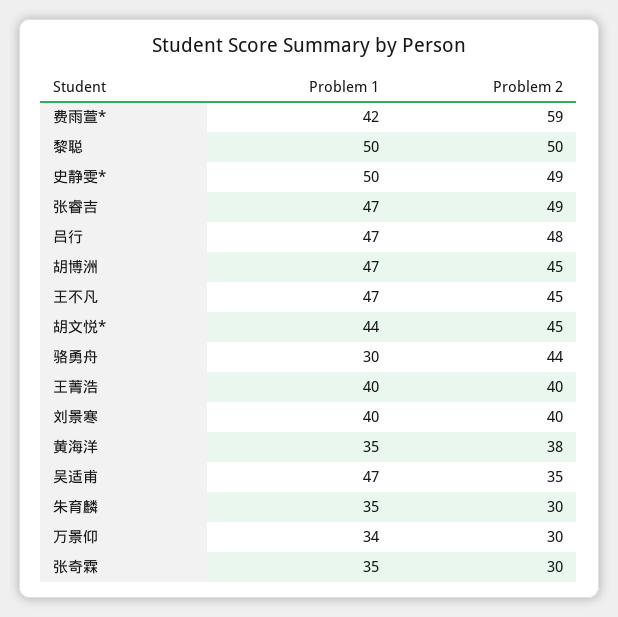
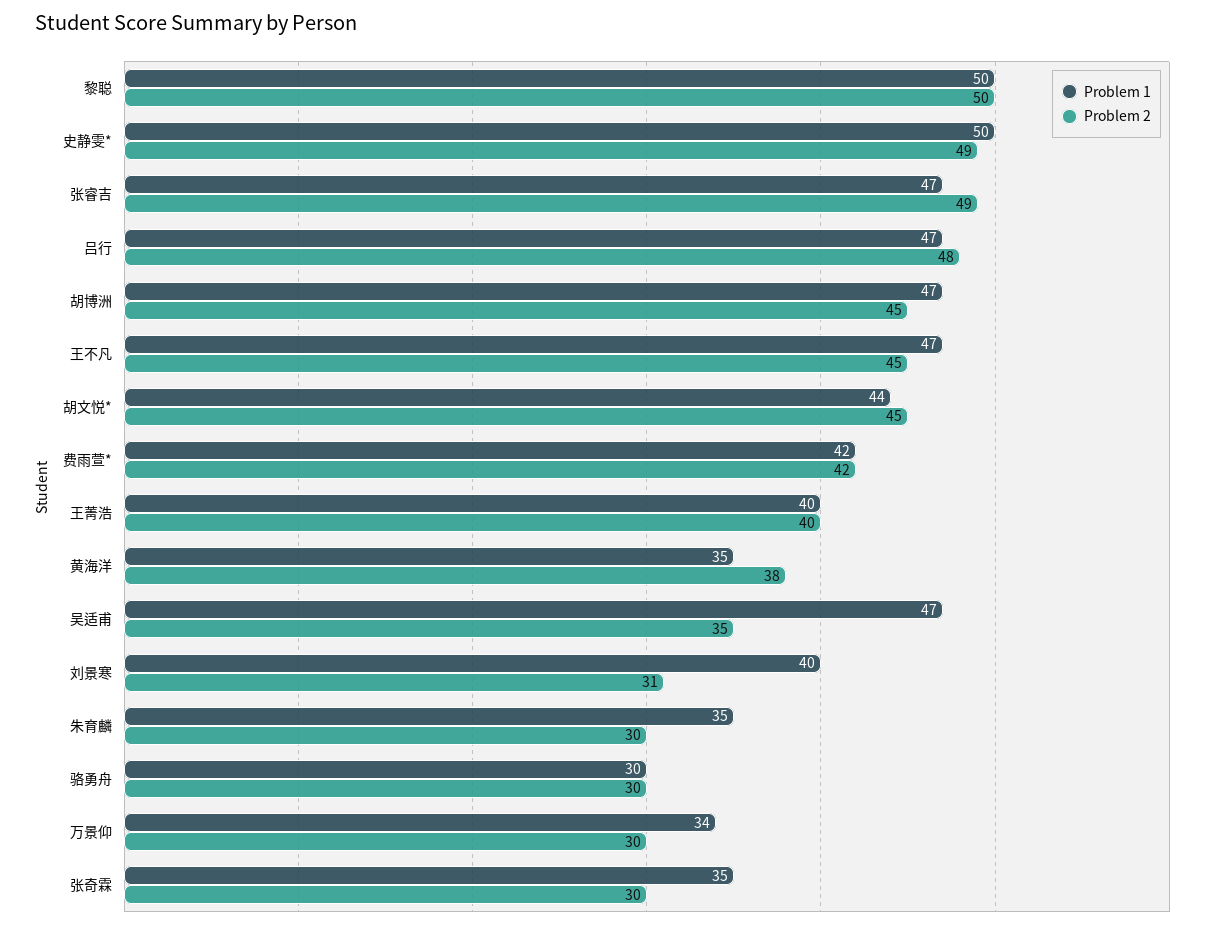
Problem 2, 费雨萱*: 59 -> 42
Problem 2, 骆勇舟: 44 -> 30
Problem 2, 刘景寒: 40 -> 31

